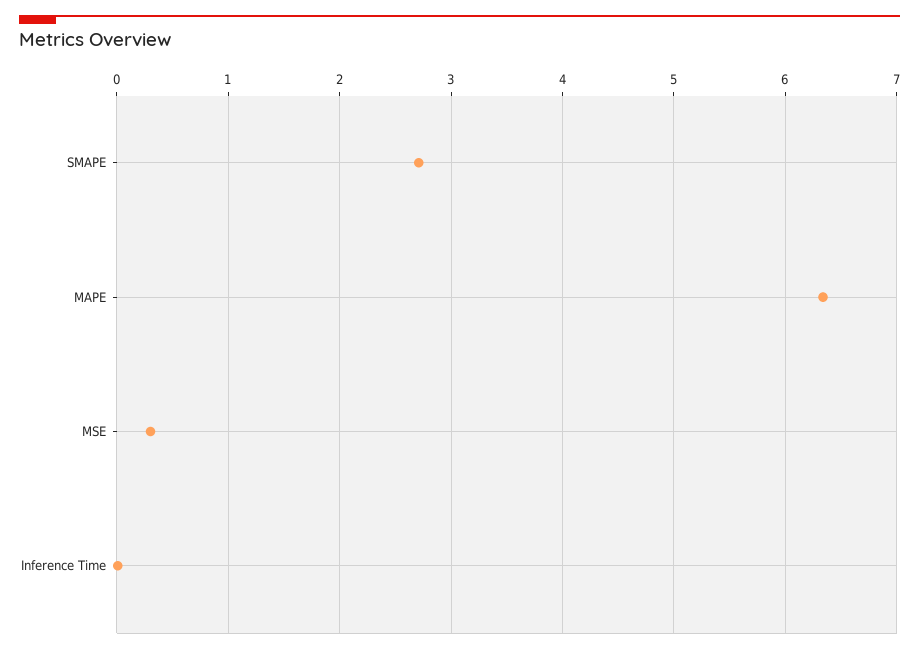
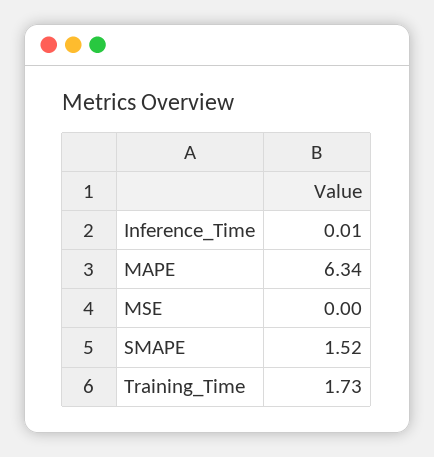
SMAPE: 2.7 -> 1.52
MSE: 0.3 -> 0
Training_Time: none -> 1.73

